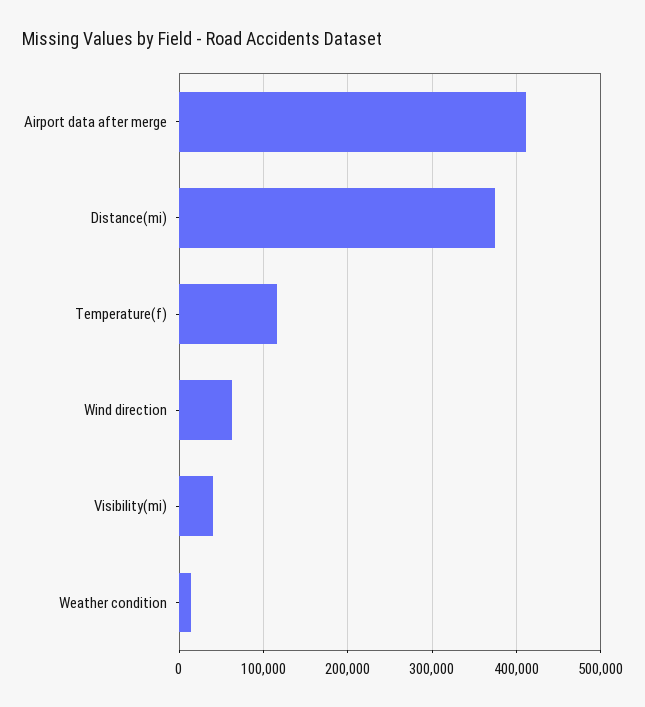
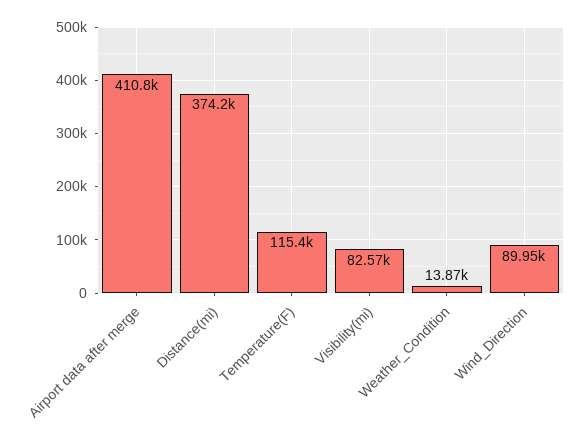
Wind direction: 60000 -> 89950
Visibility(mi): 40000 -> 82570

